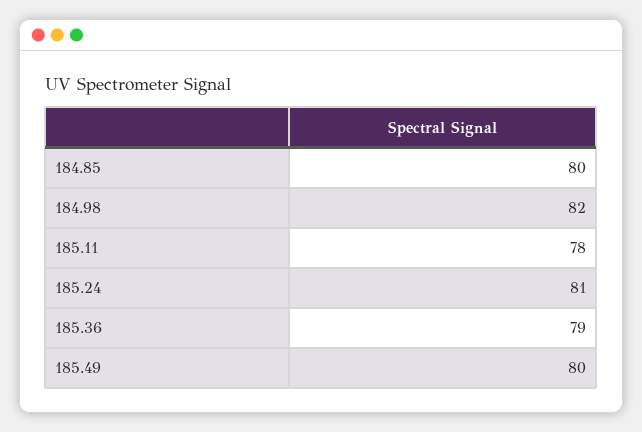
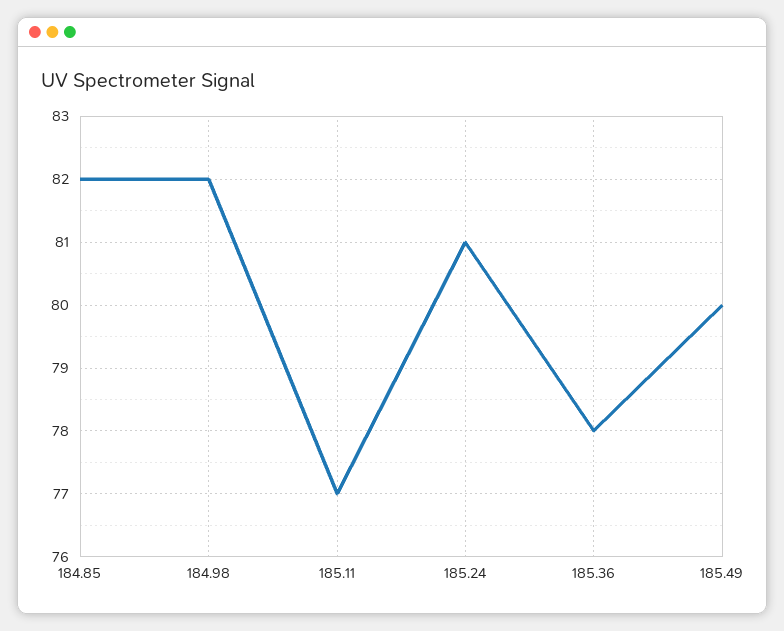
184.85: 80 -> 82
185.11: 78 -> 77
185.36: 79 -> 78

